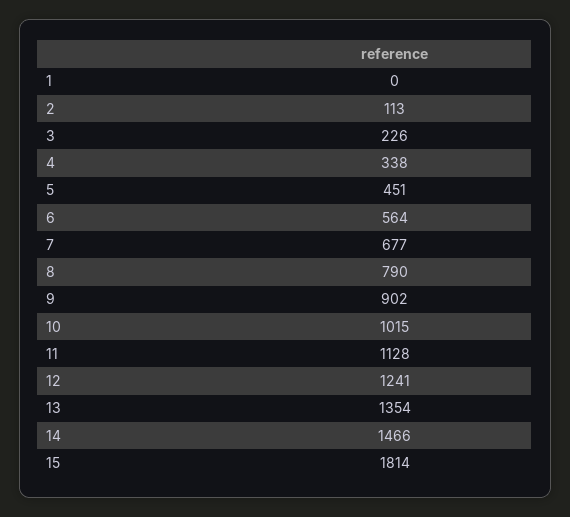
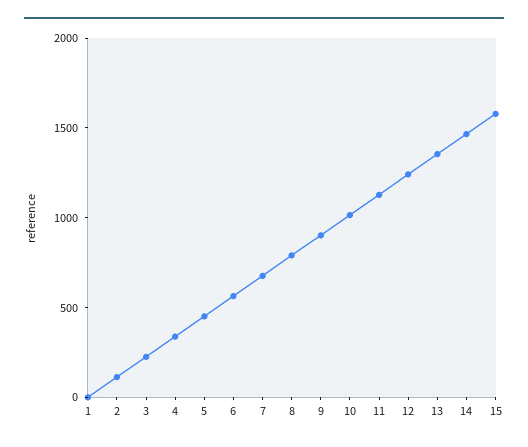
15: 1814 -> 1600

